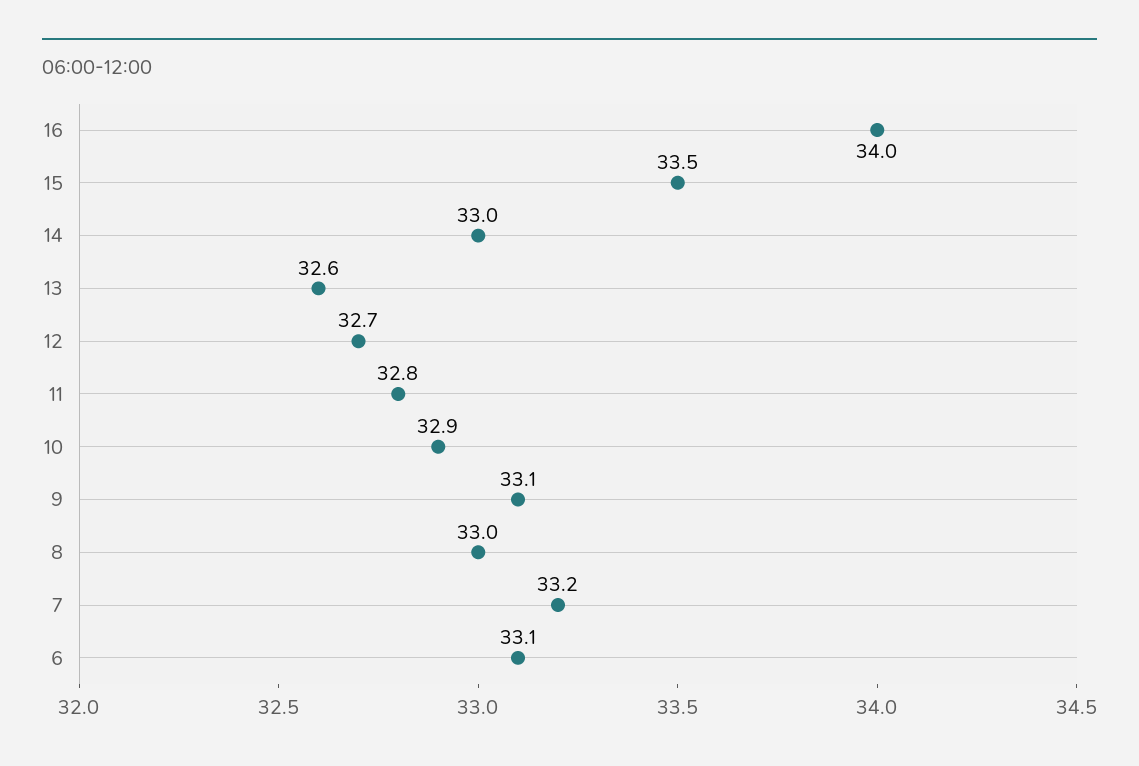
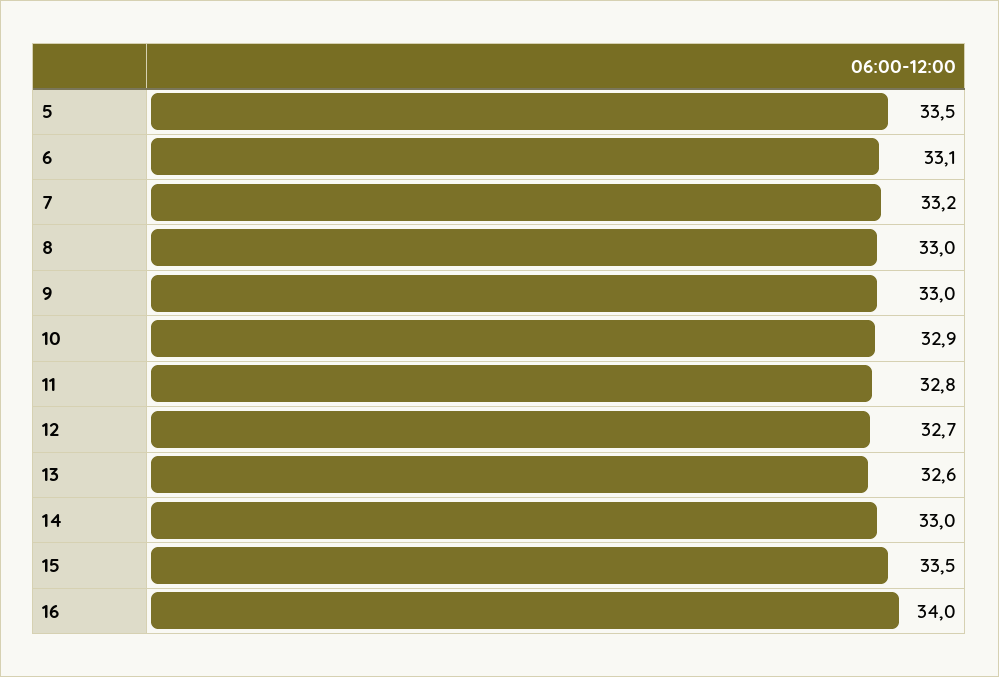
9: 33.1 -> 33
5: none -> 33.5

